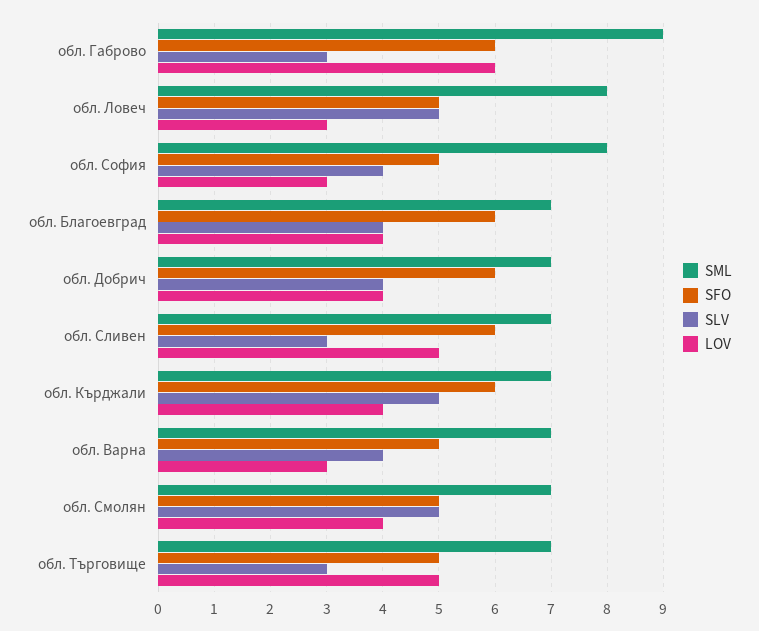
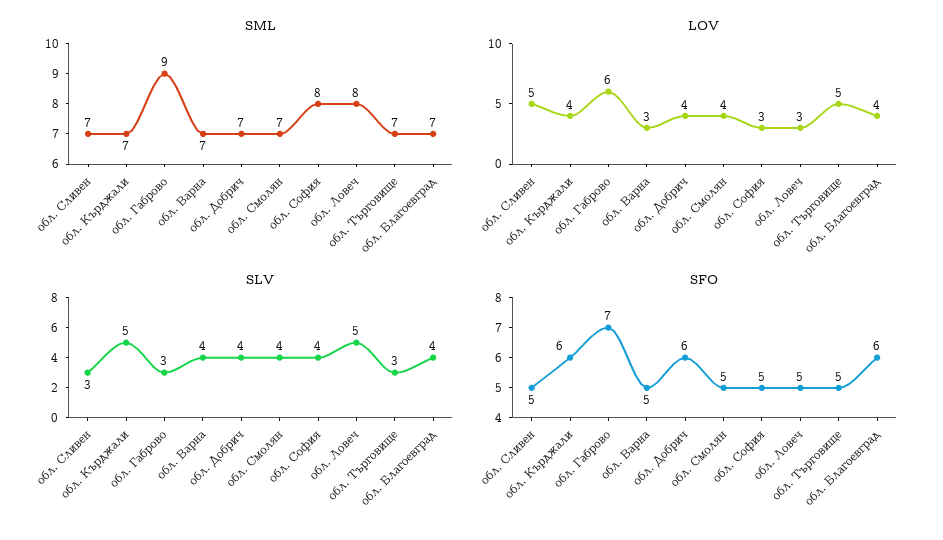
SFO, обл. Габрово: 6 -> 7
SFO, обл. Сливен: 6 -> 5
SLV, обл. Смолян: 5 -> 4

